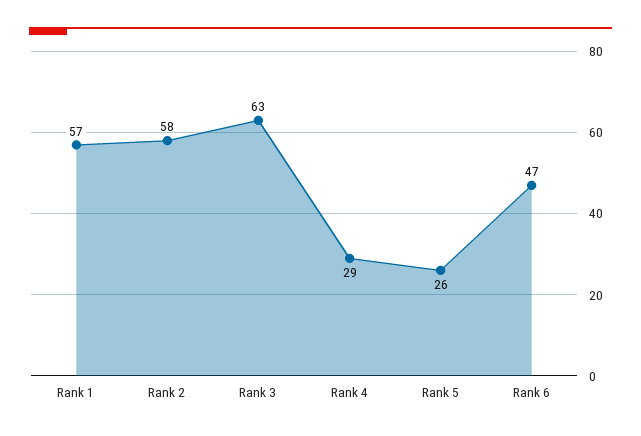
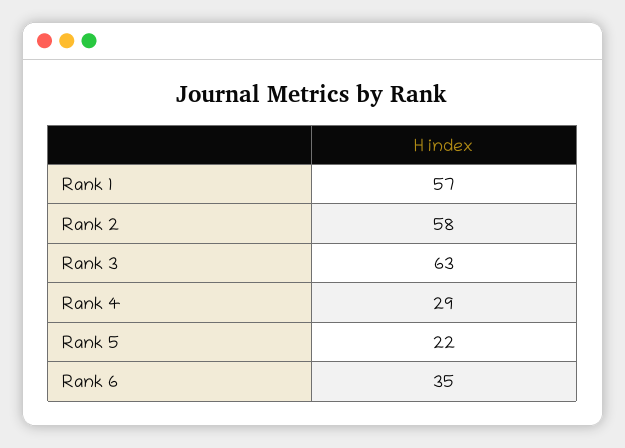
Rank 5: 26 -> 22
Rank 6: 47 -> 35

